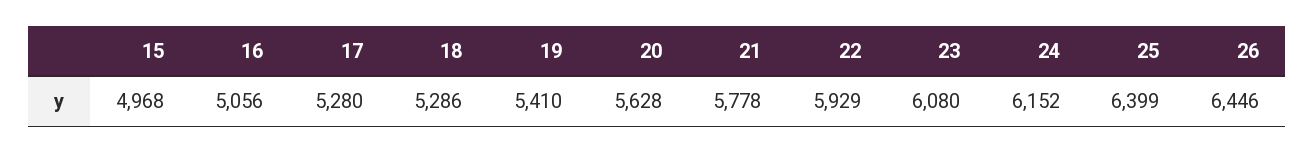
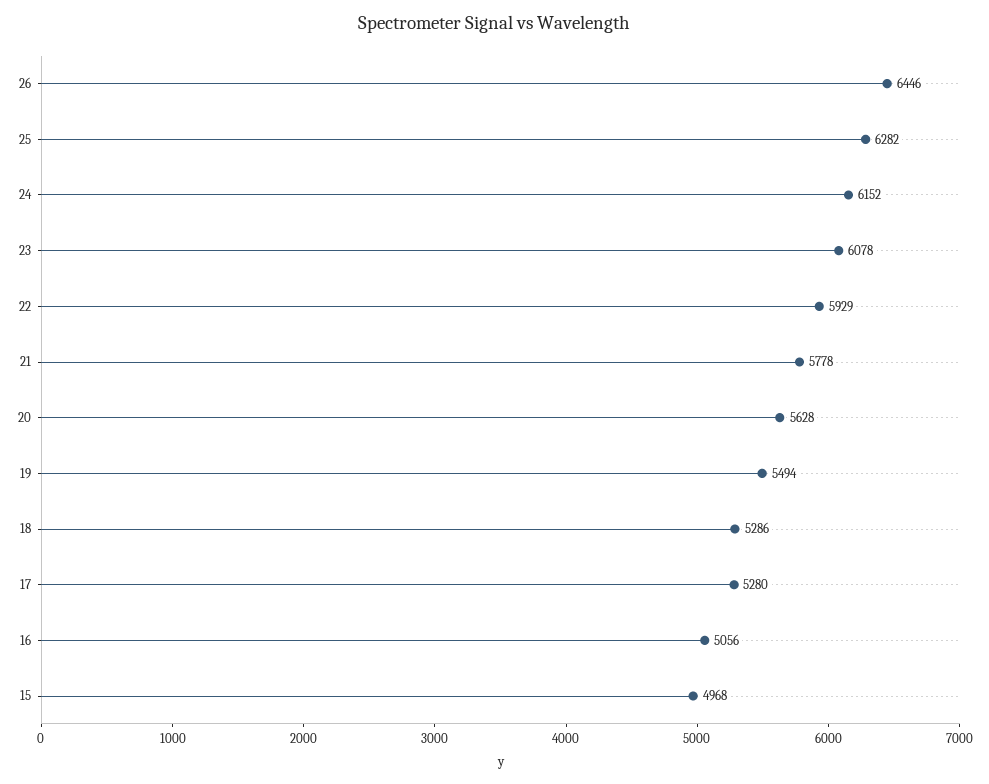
19: 5410 -> 5494
23: 6080 -> 6078
25: 6399 -> 6282

